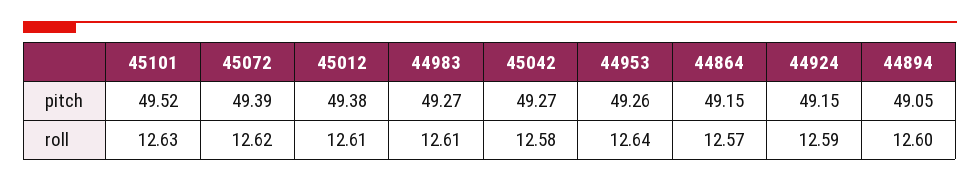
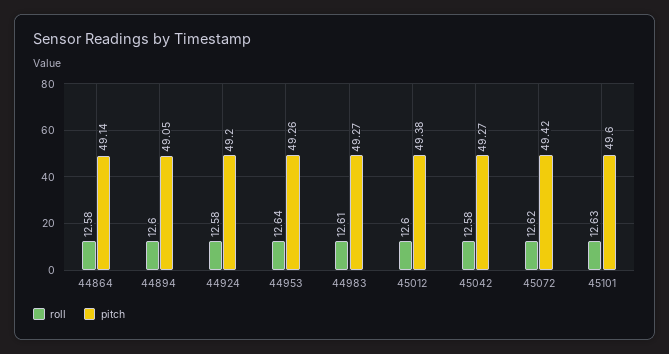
pitch, 45101: 49.52 -> 49.6
pitch, 45072: 49.39 -> 49.42
pitch, 44864: 49.15 -> 49.14
pitch, 44924: 49.15 -> 49.2
roll, 45012: 12.61 -> 12.6
roll, 44864: 12.57 -> 12.58
roll, 44924: 12.59 -> 12.58

